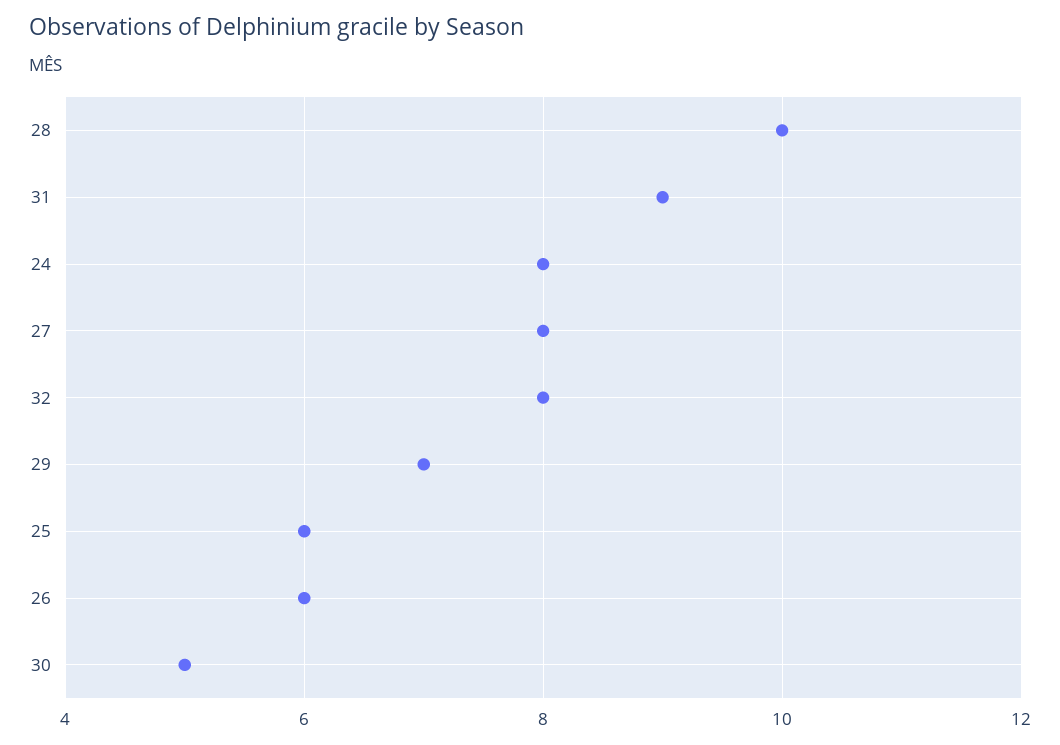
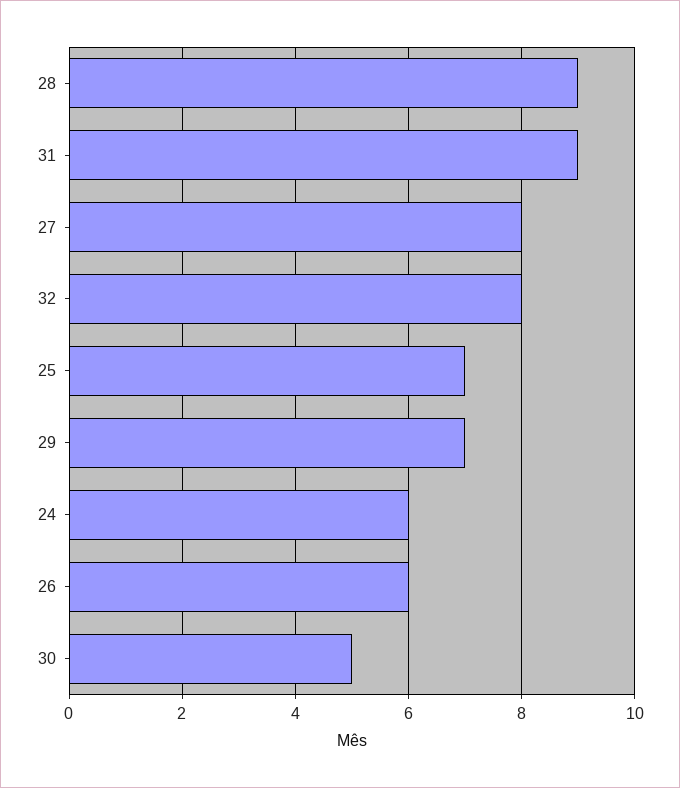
28: 10 -> 9
24: 8 -> 6
25: 6 -> 7

